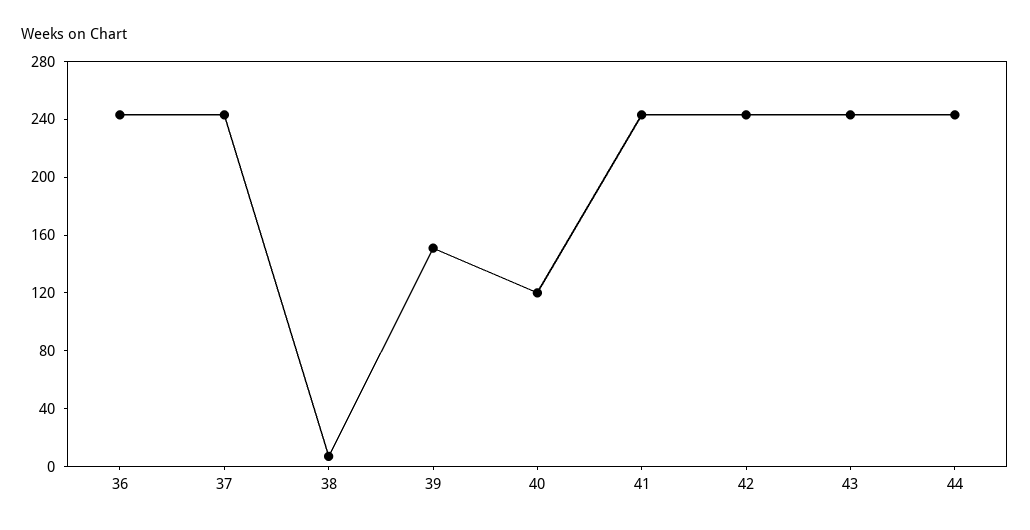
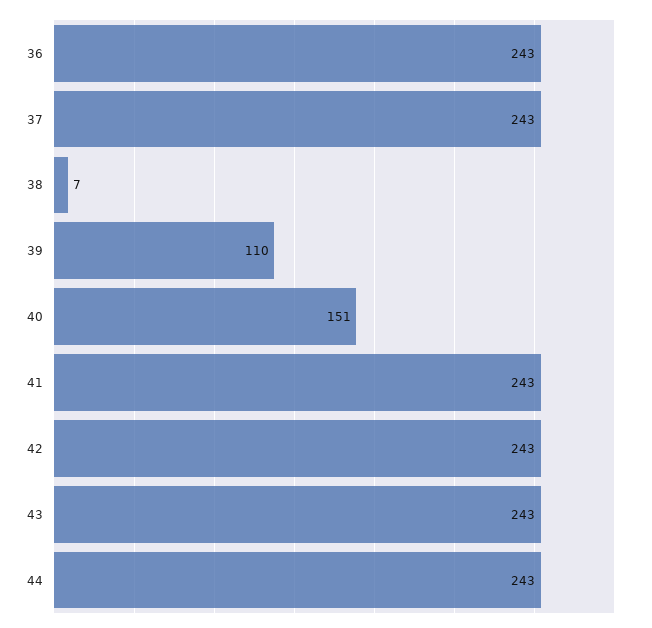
39: 150 -> 110
40: 120 -> 151

